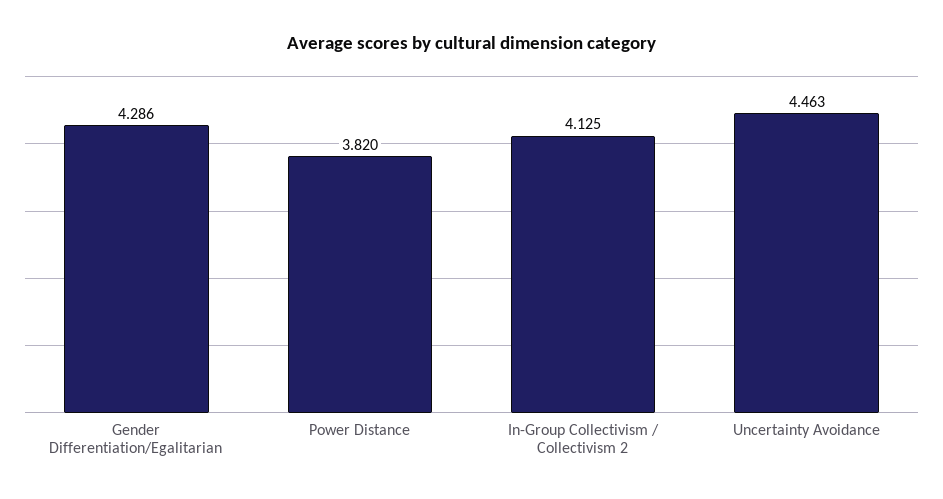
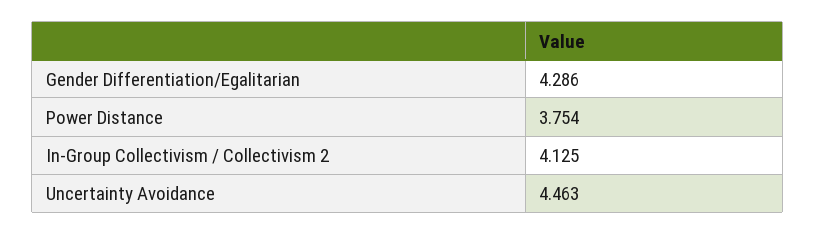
Power Distance: 3.82 -> 3.754

